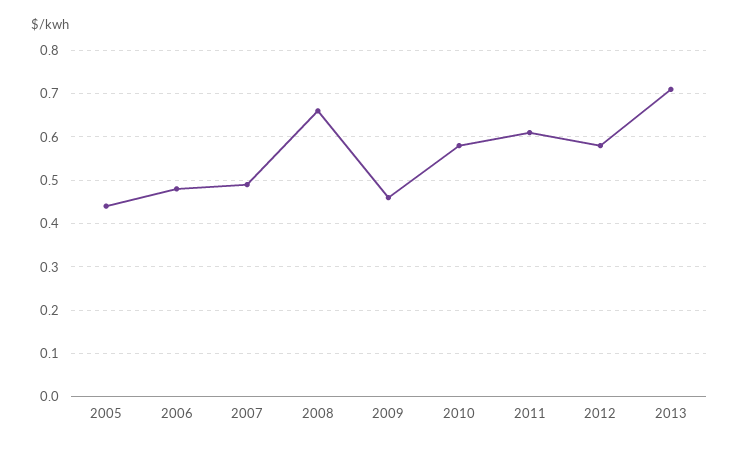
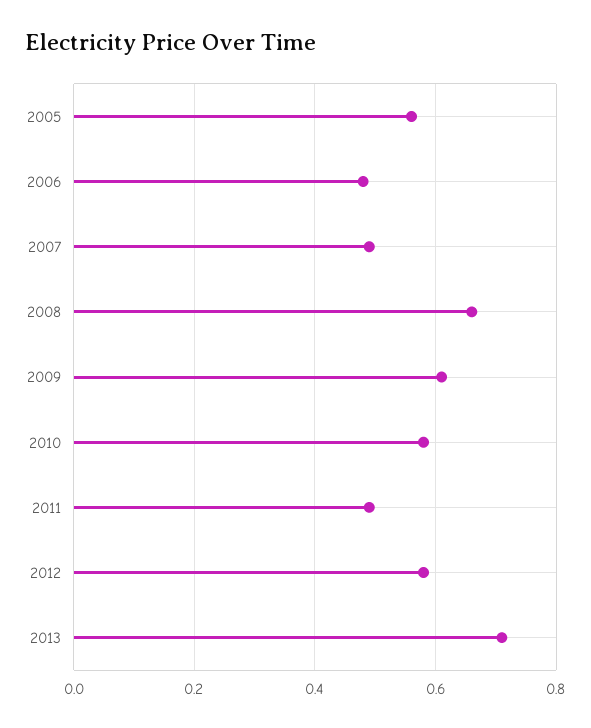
2005: 0.45 -> 0.55
2009: 0.45 -> 0.6
2011: 0.6 -> 0.5

